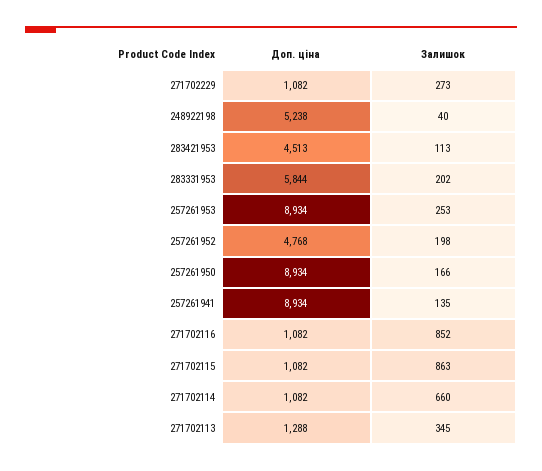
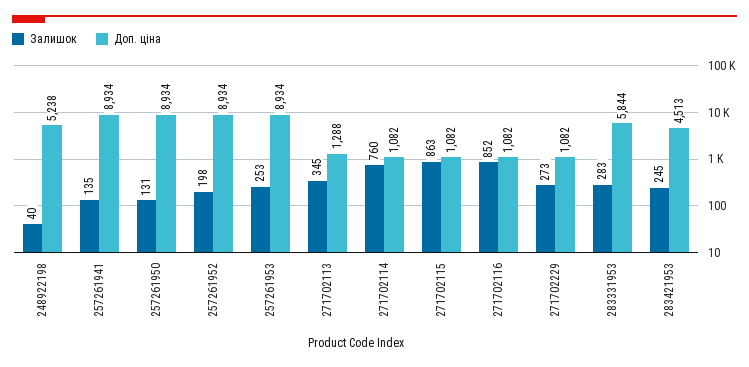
Залишок, 283421953: 113 -> 245
Залишок, 283331953: 202 -> 283
Доп. ціна, 257261952: 4768 -> 8934
Залишок, 257261950: 166 -> 131
Залишок, 271702114: 660 -> 760

